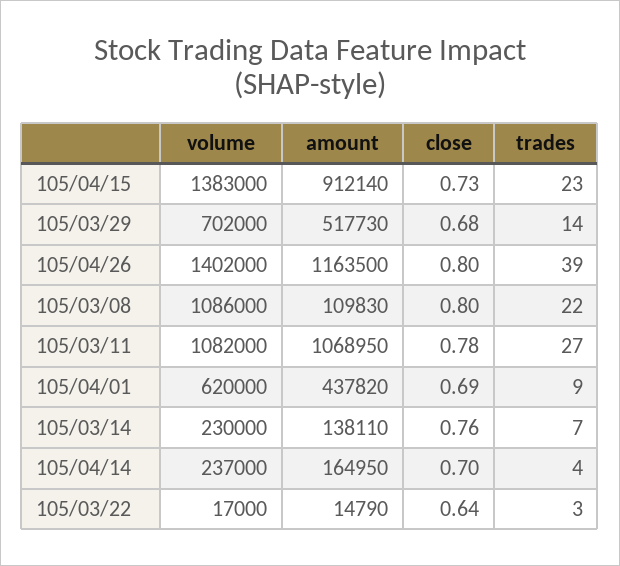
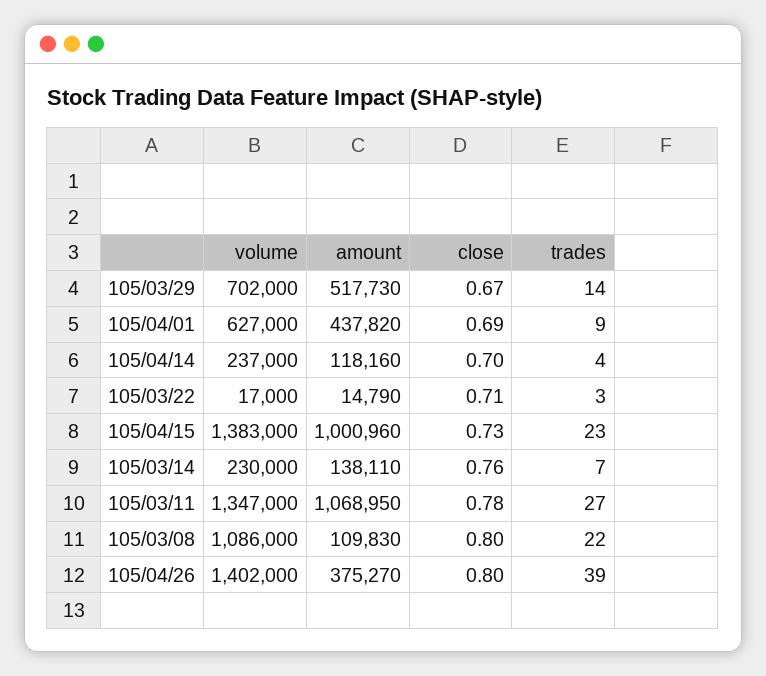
amount, 105/04/15: 912140 -> 1000960
close, 105/03/29: 0.68 -> 0.67
amount, 105/04/26: 1163500 -> 375270
volume, 105/03/11: 1082000 -> 1347000
volume, 105/04/01: 620000 -> 627000
amount, 105/04/14: 164950 -> 118160
close, 105/03/22: 0.64 -> 0.71

